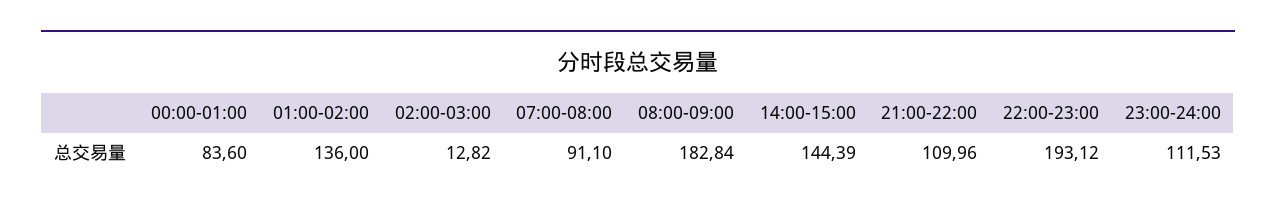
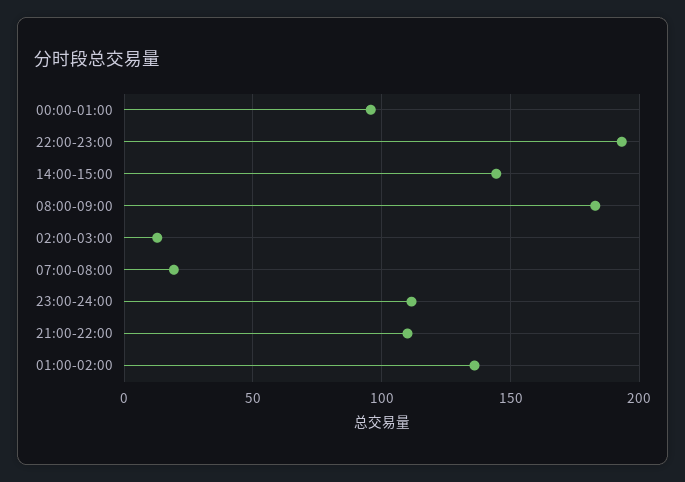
00:00-01:00: 83.6 -> 95
07:00-08:00: 91.1 -> 20

